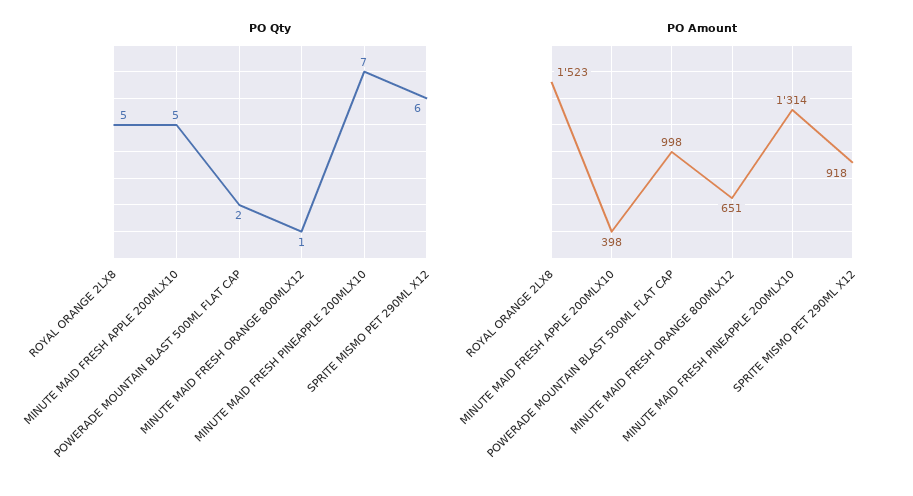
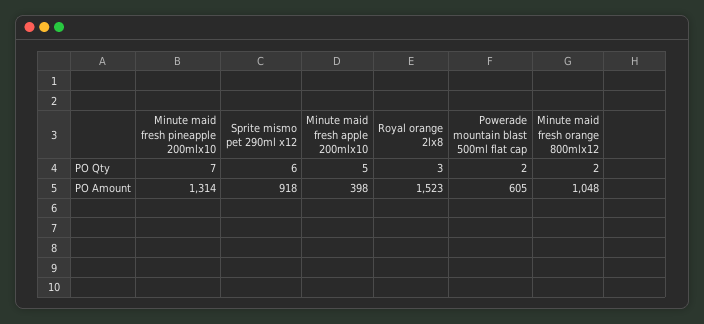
PO Qty, ROYAL ORANGE 2LX8: 5 -> 3
PO Qty, MINUTE MAID FRESH ORANGE 800MLX12: 1 -> 2
PO Amount, POWERADE MOUNTAIN BLAST 500ML FLAT CAP: 998 -> 605
PO Amount, MINUTE MAID FRESH ORANGE 800MLX12: 651 -> 1048

